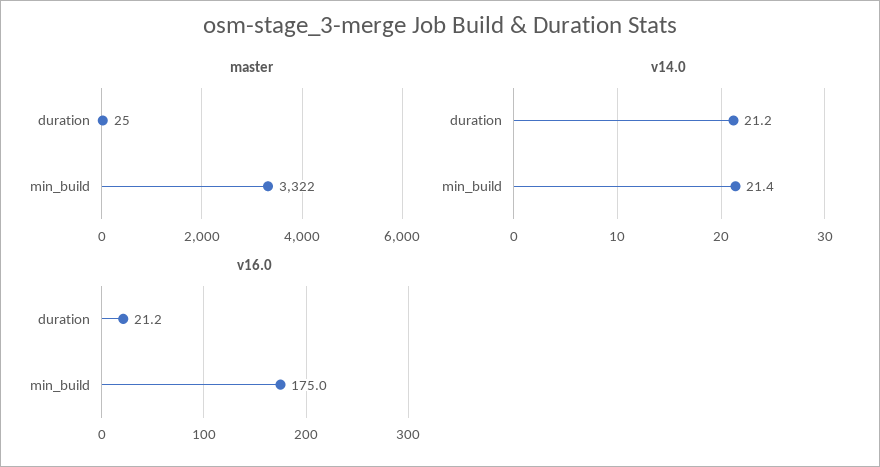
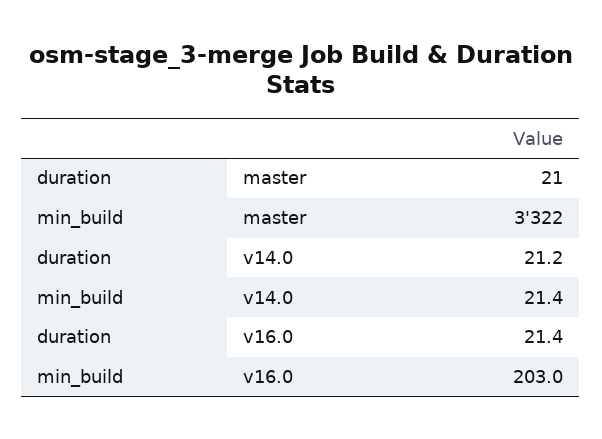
master, duration: 25 -> 21
v16.0, duration: 21.2 -> 21.4
v16.0, min_build: 175 -> 203

